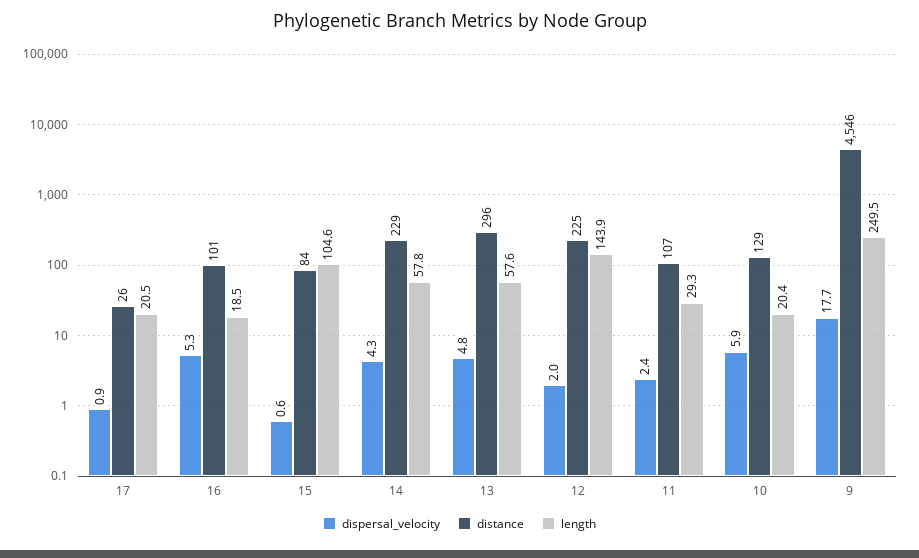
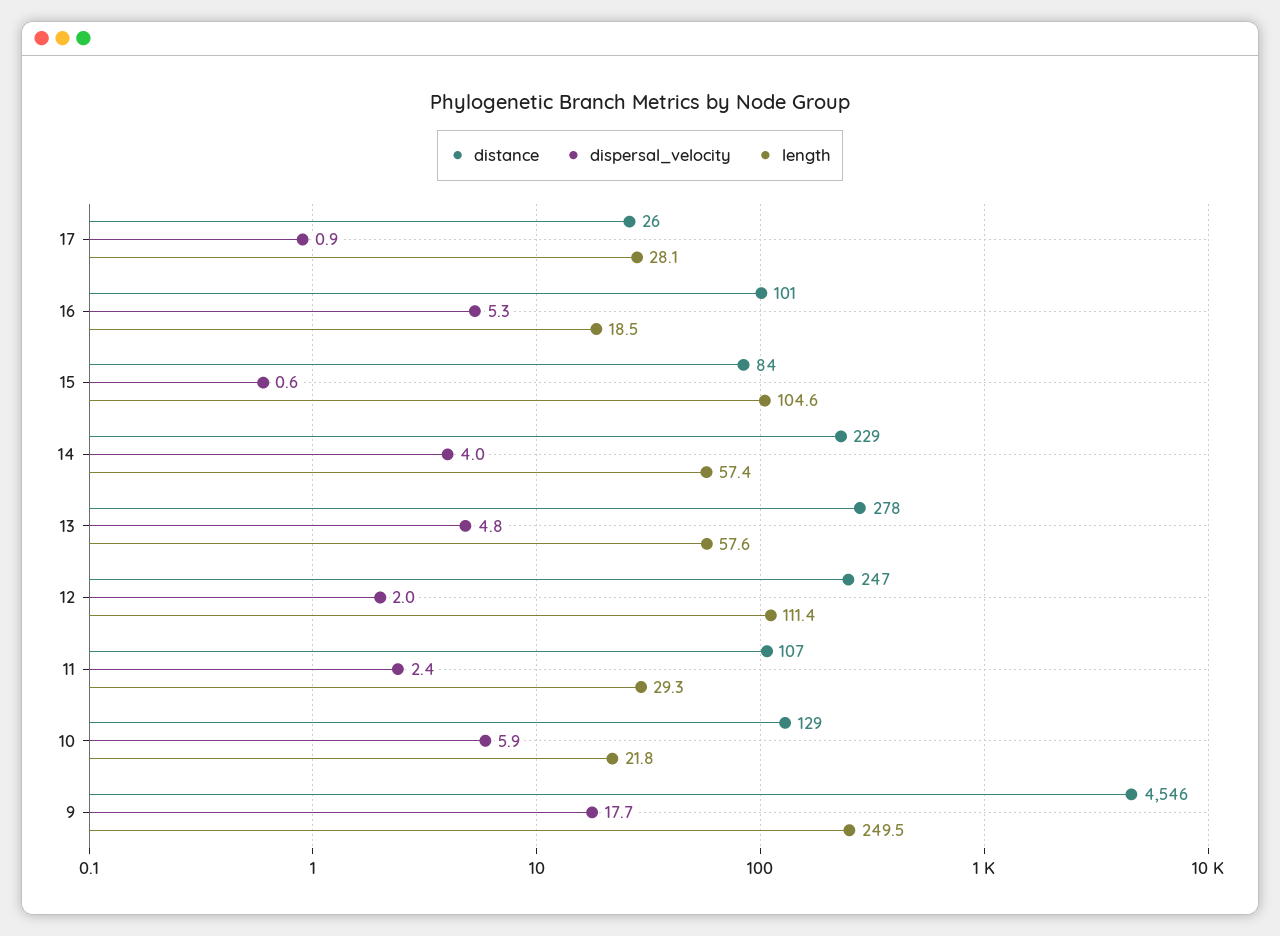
length, 17: 20.5 -> 28.1
dispersal_velocity, 14: 4.3 -> 4
length, 14: 57.8 -> 57.4
distance, 13: 296 -> 278
distance, 12: 225 -> 247
length, 12: 143.9 -> 111.4
length, 10: 20.4 -> 21.8

